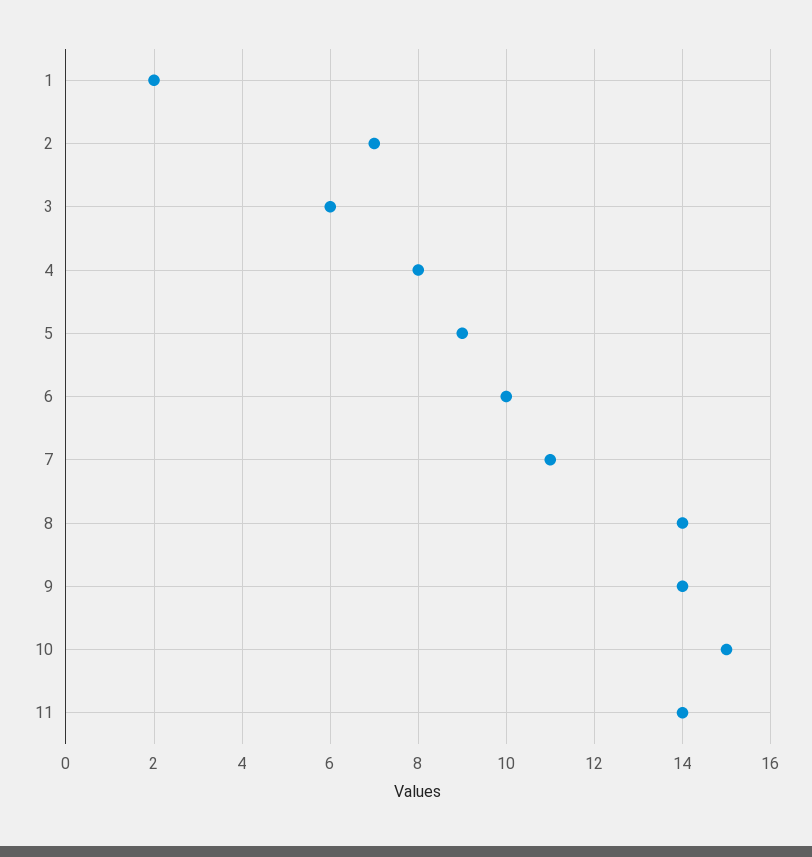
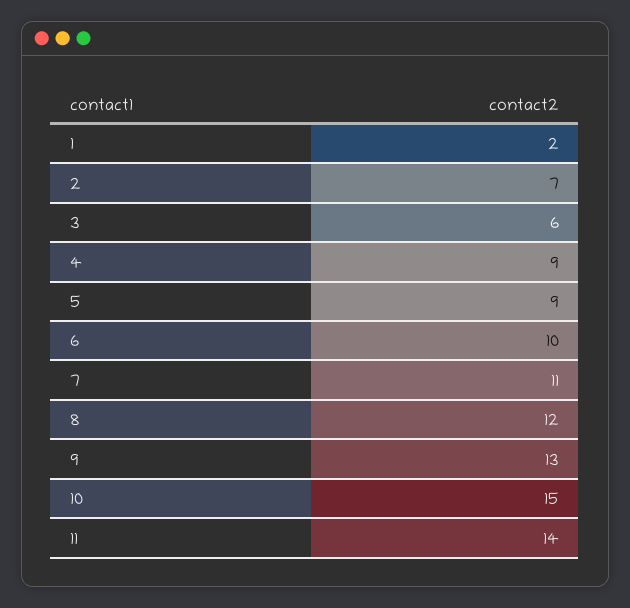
4: 8 -> 9
8: 14 -> 12
9: 14 -> 13

